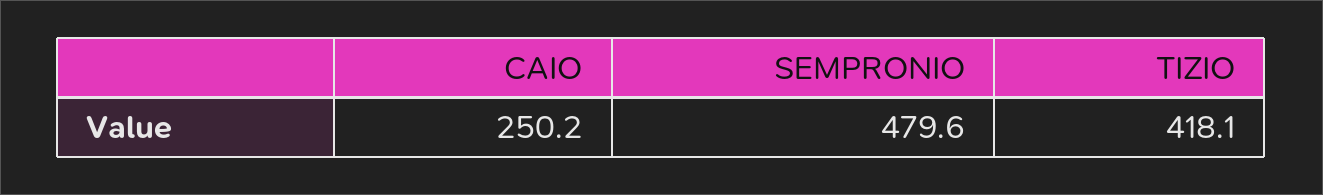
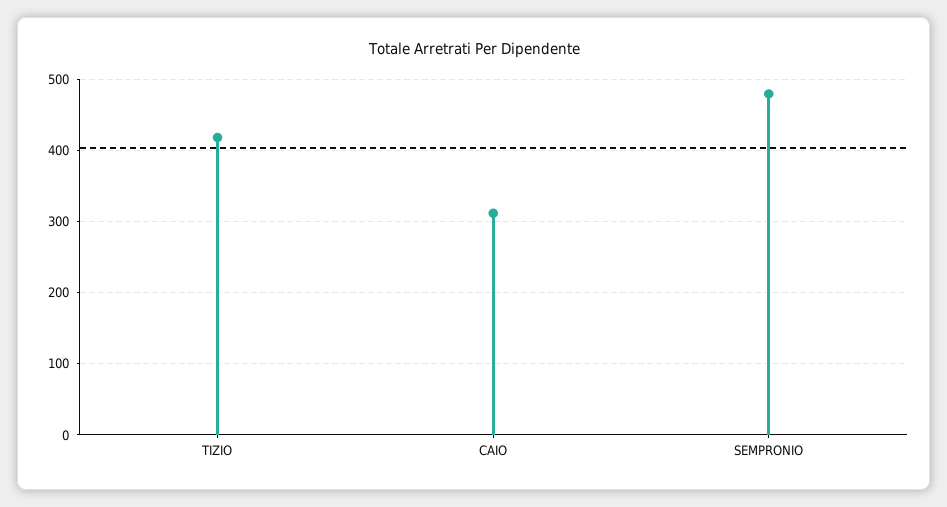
CAIO: 250.2 -> 310

